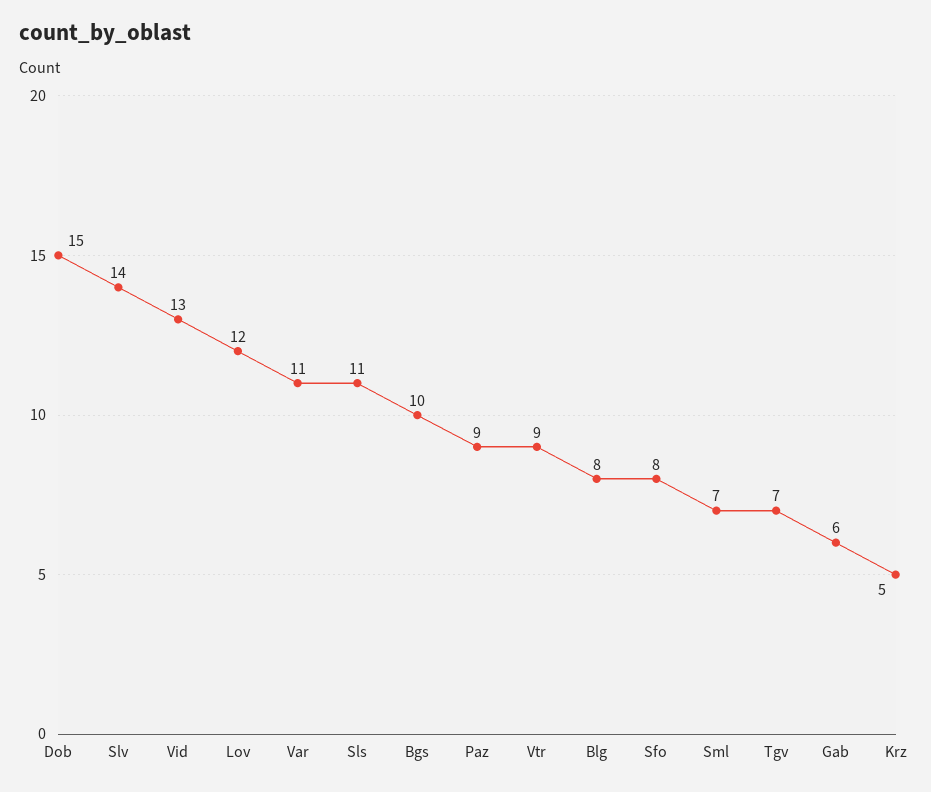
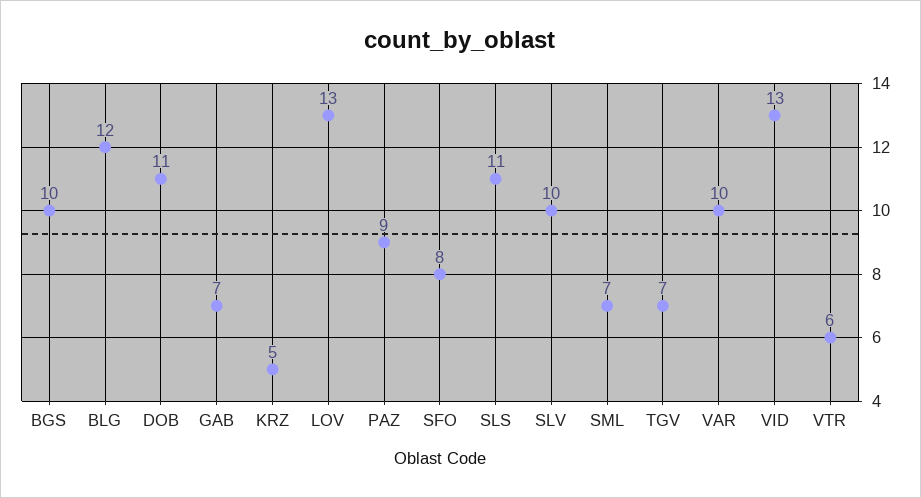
Dob: 15 -> 11
Slv: 14 -> 10
Lov: 12 -> 13
Var: 11 -> 10
Vtr: 9 -> 6
Blg: 8 -> 12
Gab: 6 -> 7

